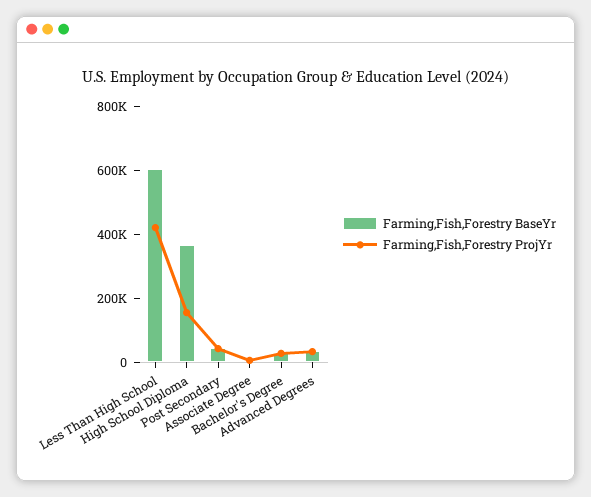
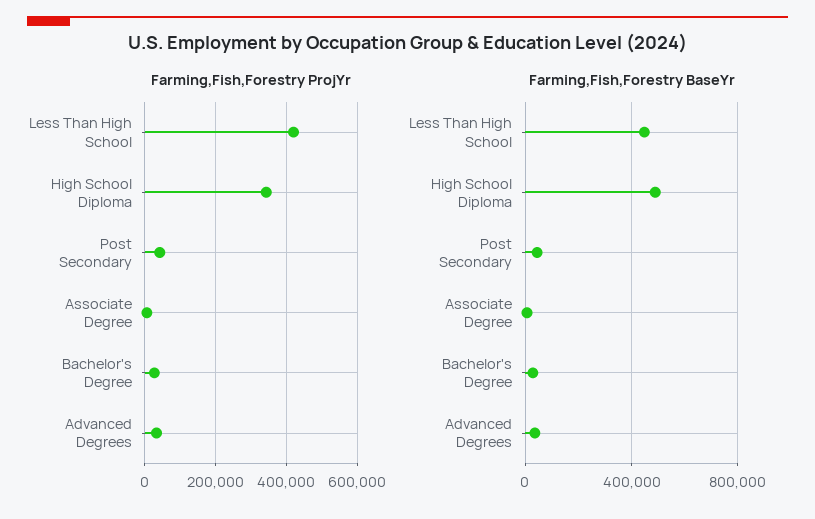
Farming,Fish,Forestry BaseYr, Less Than High School: 600000 -> 450000
Farming,Fish,Forestry BaseYr, High School Diploma: 350000 -> 500000
Farming,Fish,Forestry ProjYr, High School Diploma: 150000 -> 340000

